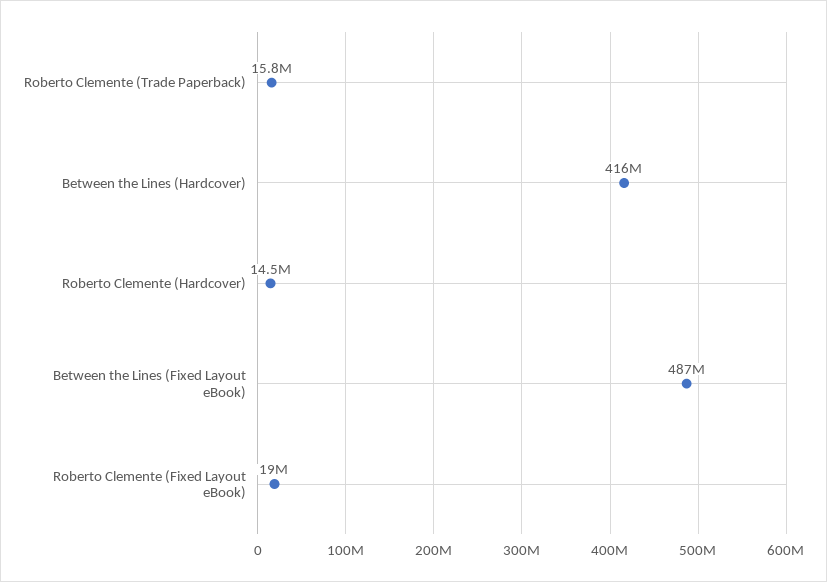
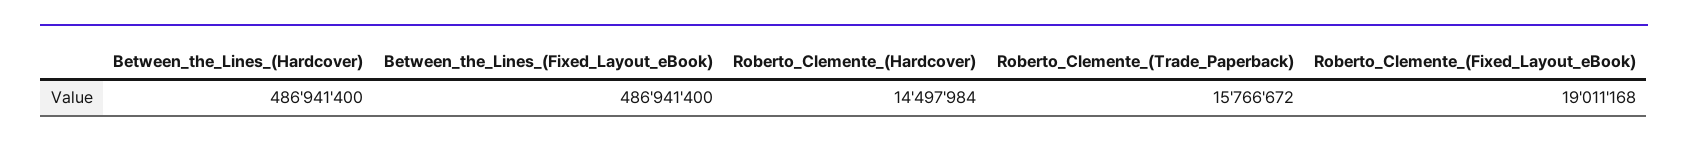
Between the Lines (Hardcover): 416000000 -> 486941400

